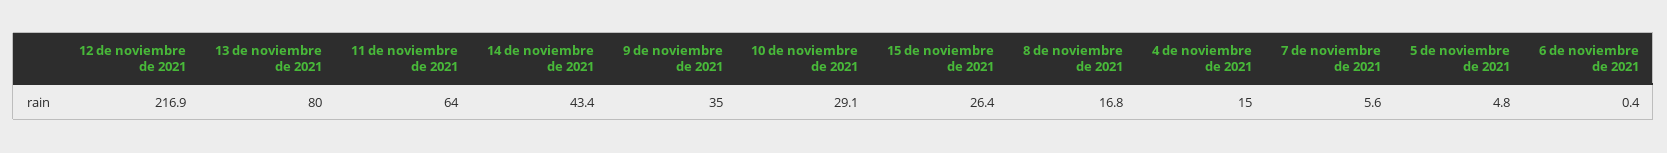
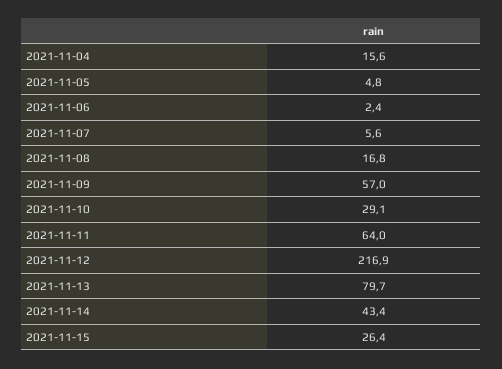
13 de noviembre de 2021: 80 -> 79.7
9 de noviembre de 2021: 35 -> 57
4 de noviembre de 2021: 15 -> 15.6
6 de noviembre de 2021: 0.4 -> 2.4

